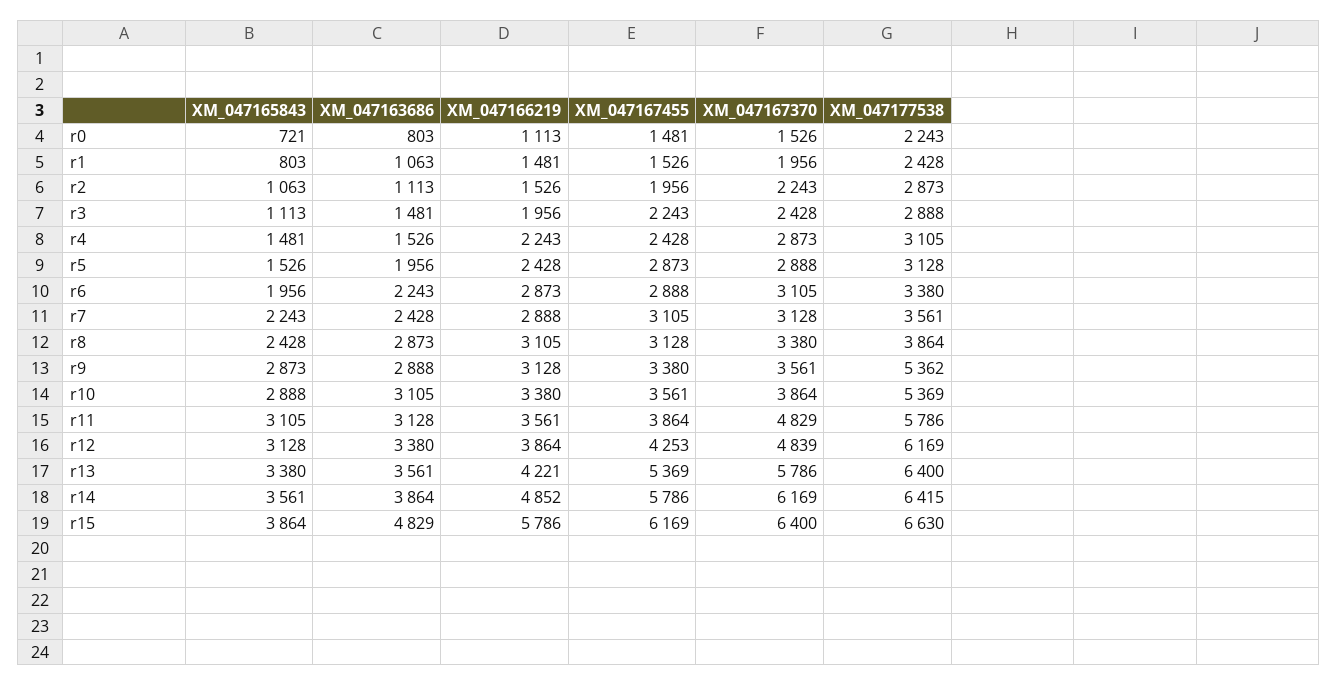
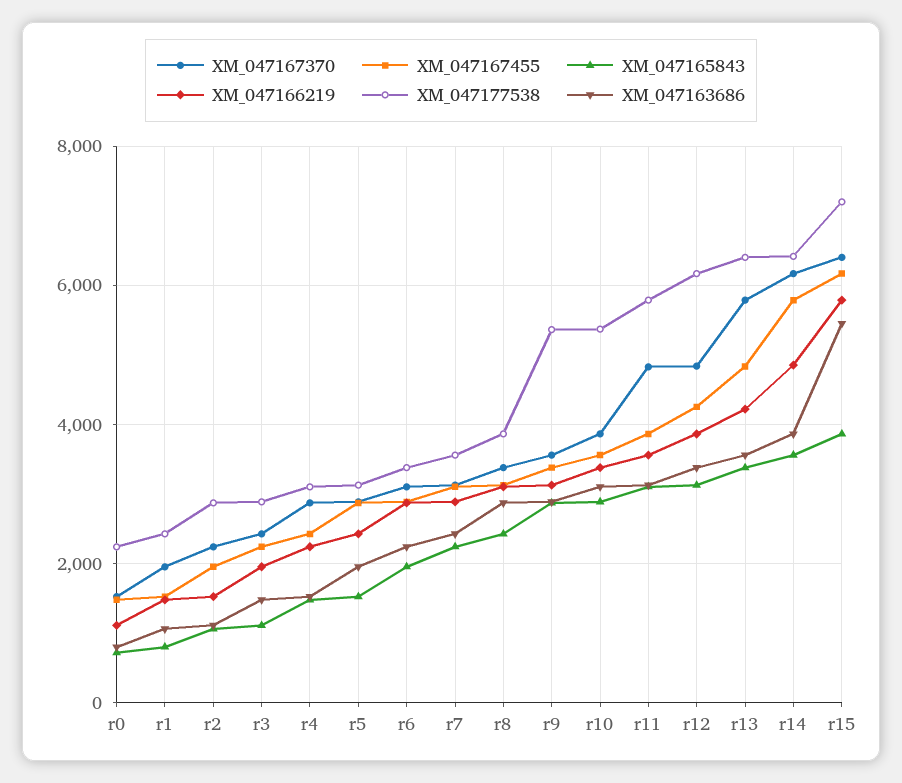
XM_047167455, r13: 5369 -> 4800
XM_047163686, r15: 4829 -> 5400
XM_047177538, r15: 6630 -> 7200

